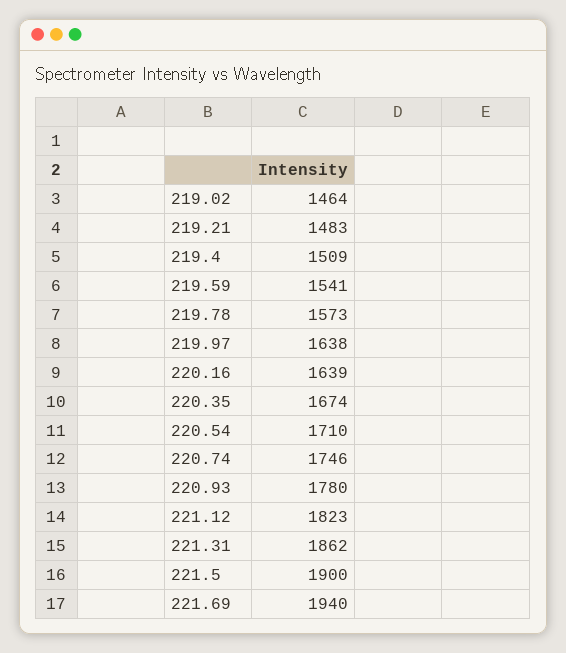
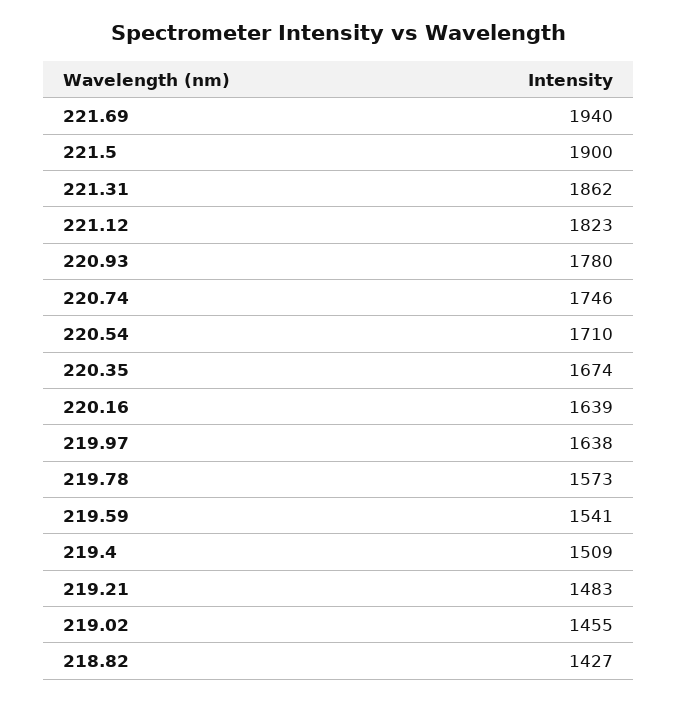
219.02: 1464 -> 1455
218.82: none -> 1427

